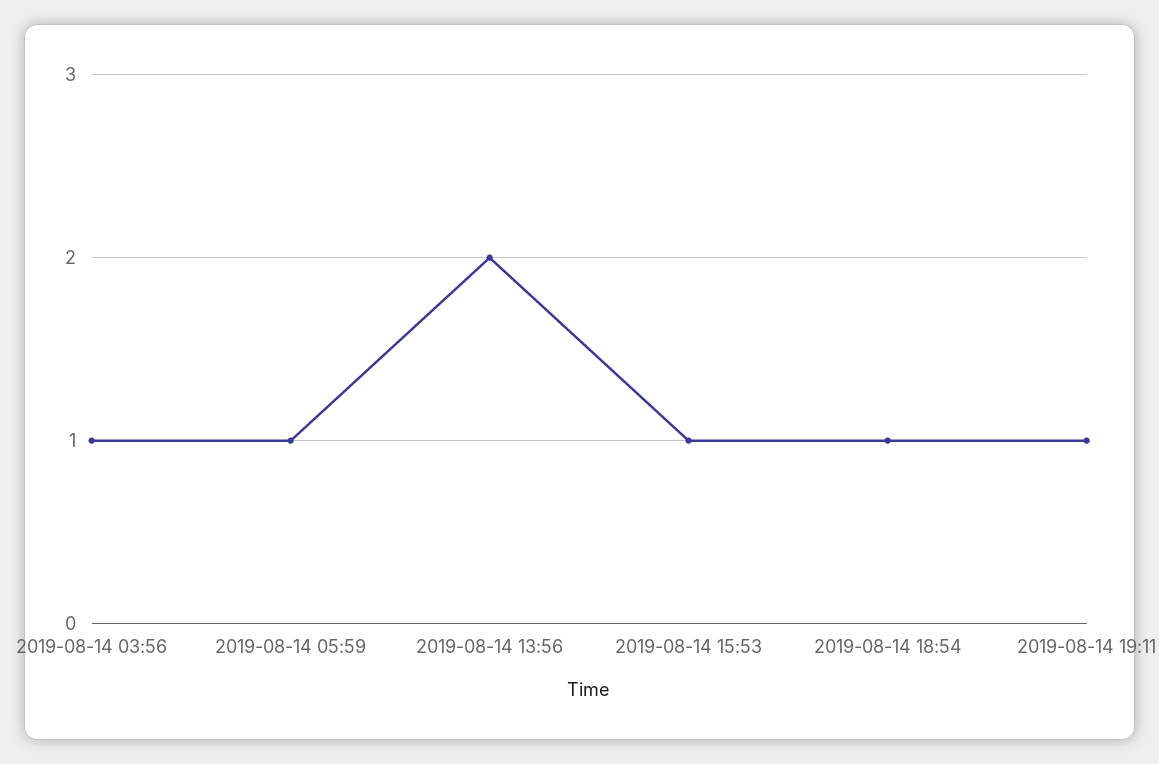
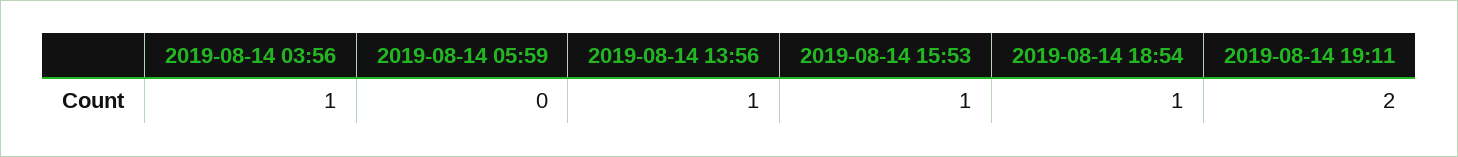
2019-08-14 05:59: 1 -> 0
2019-08-14 13:56: 2 -> 1
2019-08-14 19:11: 1 -> 2

